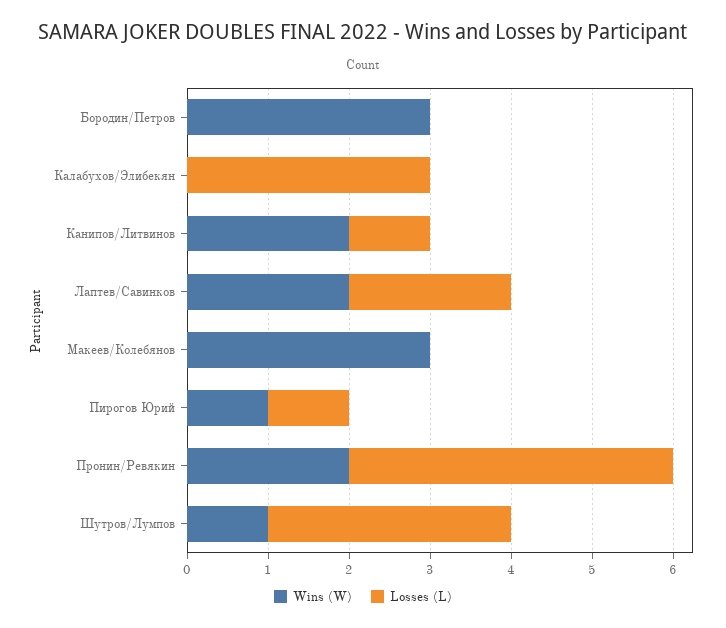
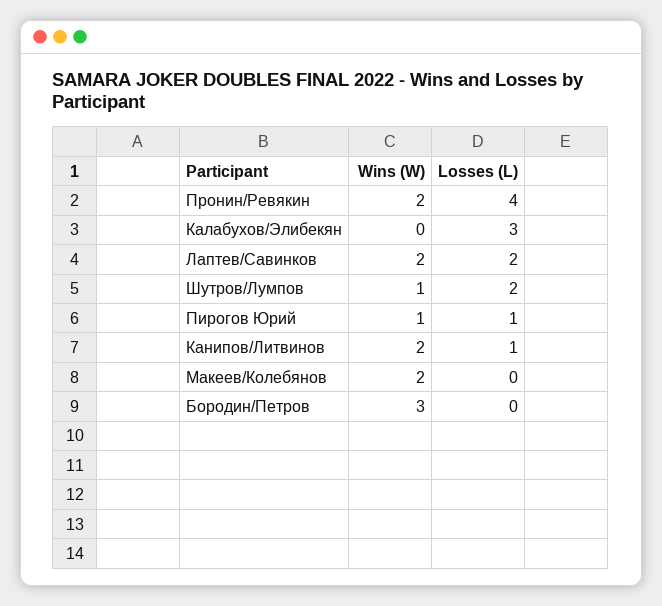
Wins (W), Макеев/Колебянов: 3 -> 2
Losses (L), Шутров/Лумпов: 3 -> 2

